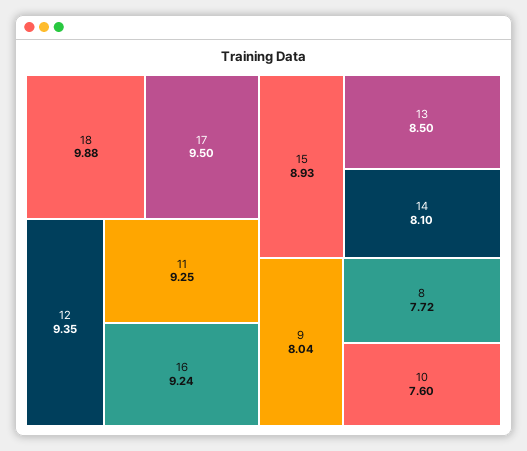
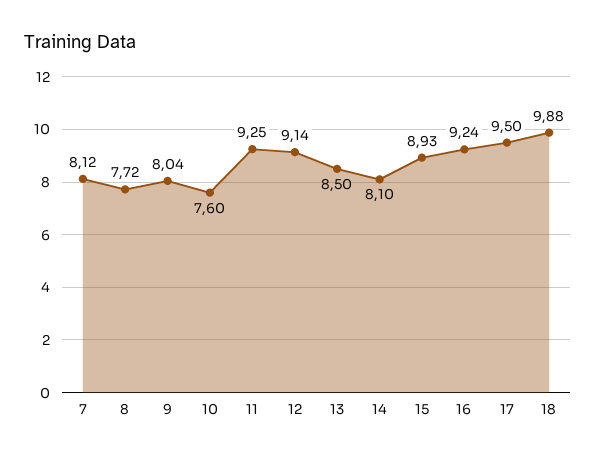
12: 9.35 -> 9.14
7: none -> 8.12

